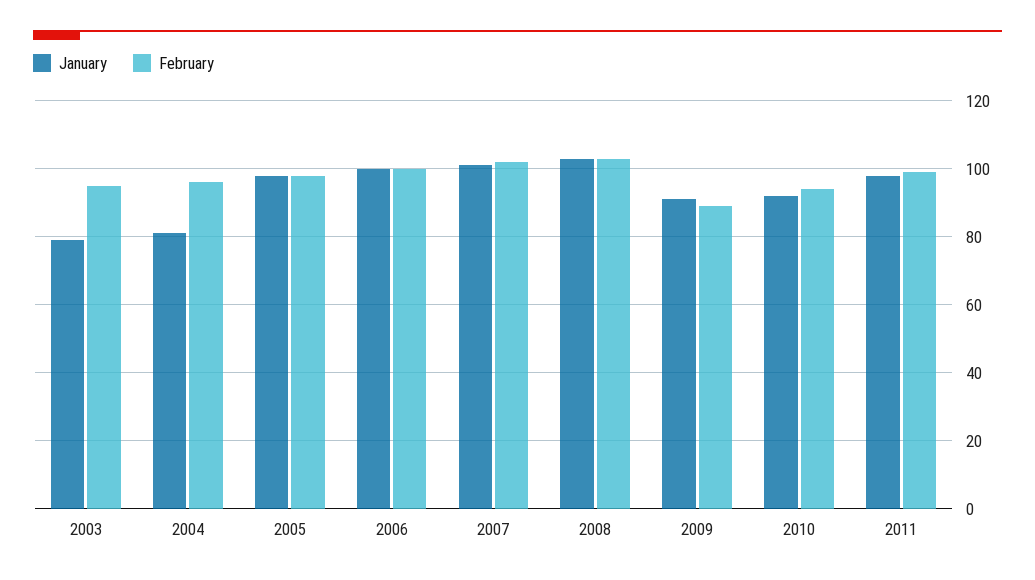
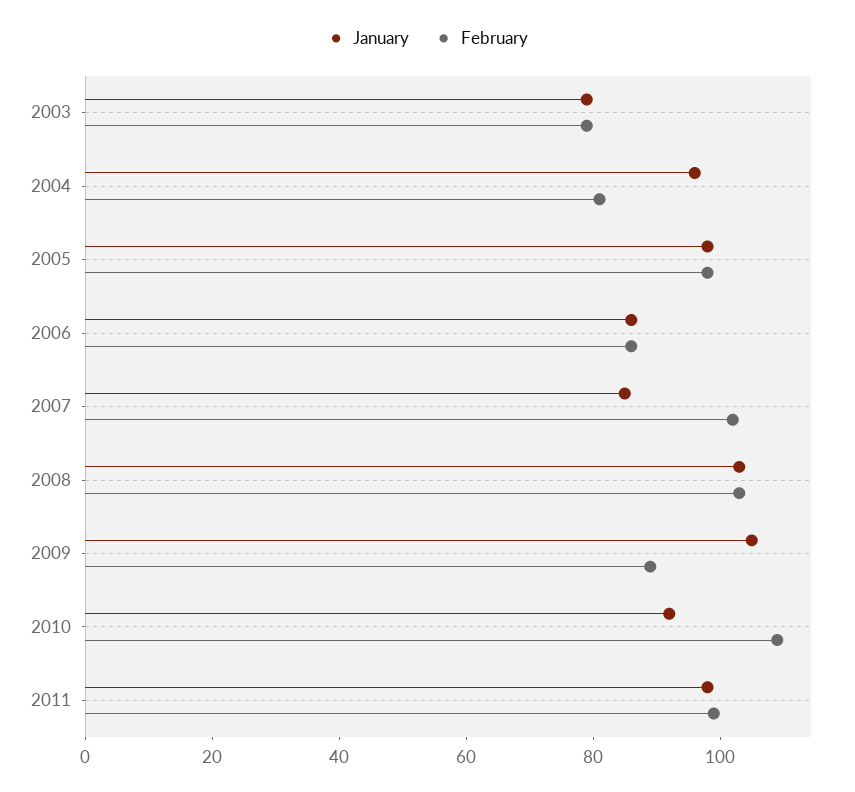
February, 2003: 95 -> 80
January, 2004: 80 -> 95
February, 2004: 95 -> 80
January, 2006: 100 -> 85
February, 2006: 100 -> 85
January, 2007: 100 -> 85
January, 2009: 90 -> 105
February, 2010: 95 -> 110

